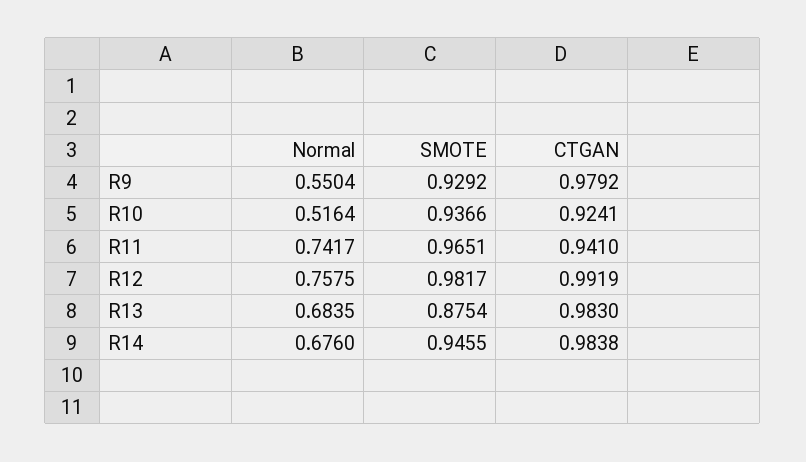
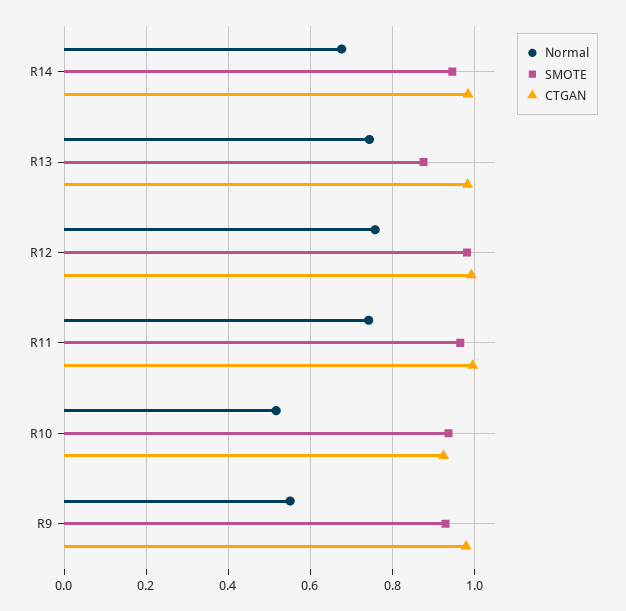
CTGAN, R11: 0.941 -> 1
Normal, R13: 0.6835 -> 0.74

